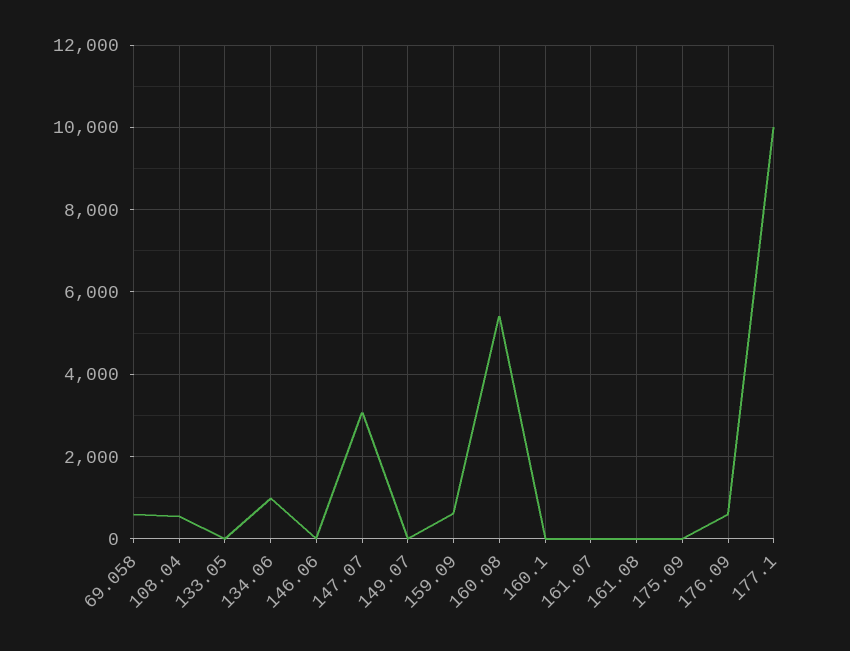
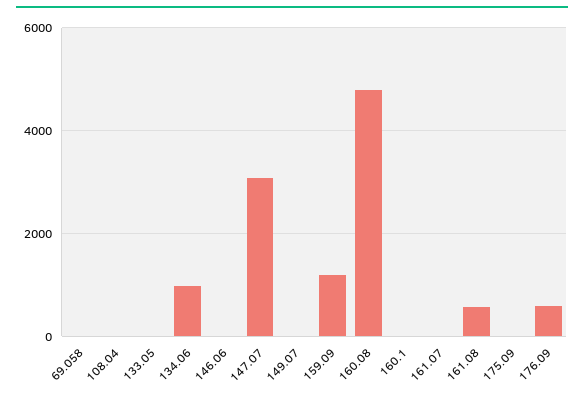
69.058: 600 -> 0
108.04: 600 -> 0
159.09: 600 -> 1200
160.08: 5400 -> 4800
161.08: 0 -> 600
177.1: 10000 -> none

